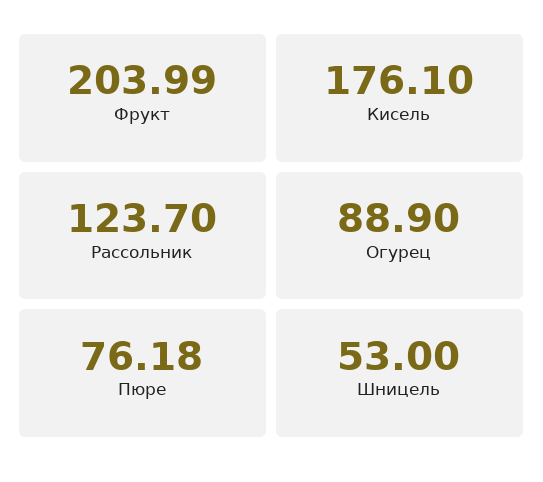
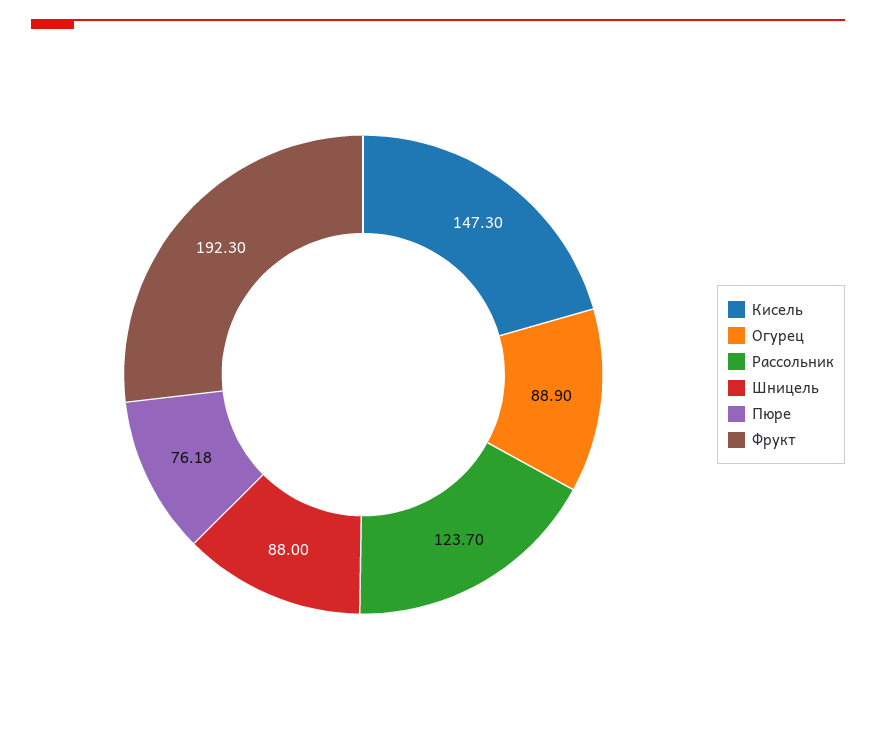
Фрукт: 203.99 -> 192.3
Кисель: 176.1 -> 147.3
Шницель: 53 -> 88

